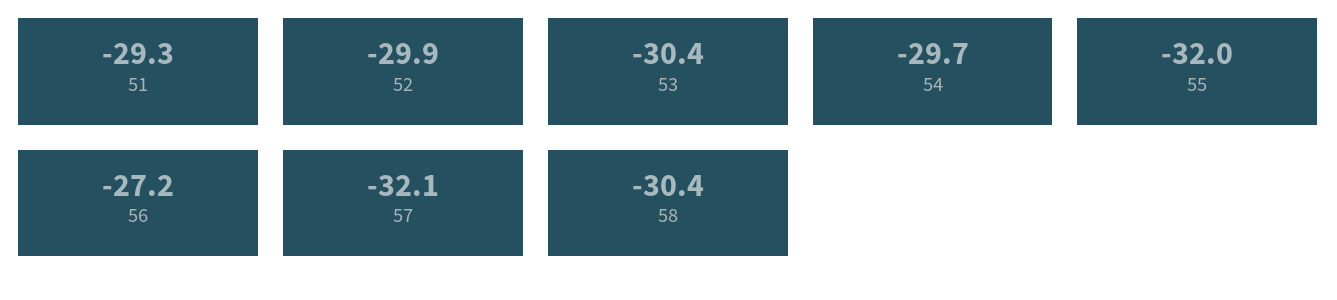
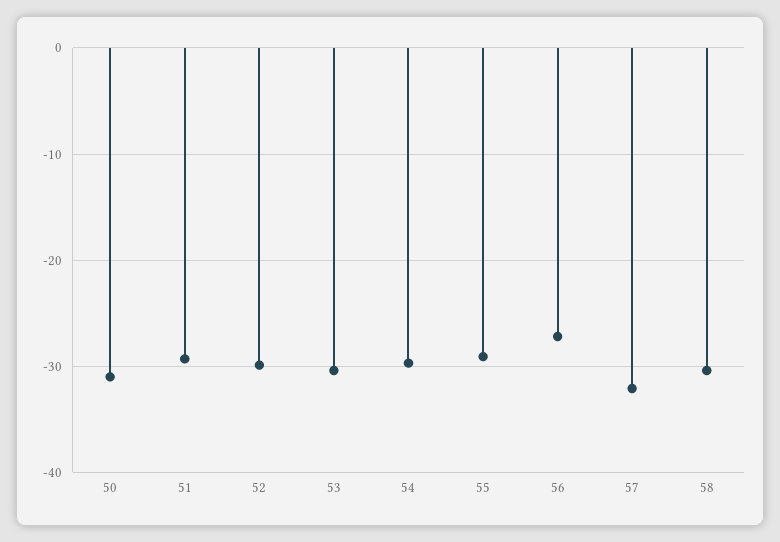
55: -32 -> -29
50: none -> -31

